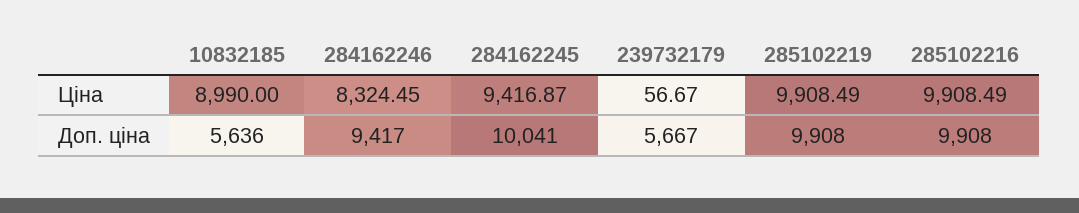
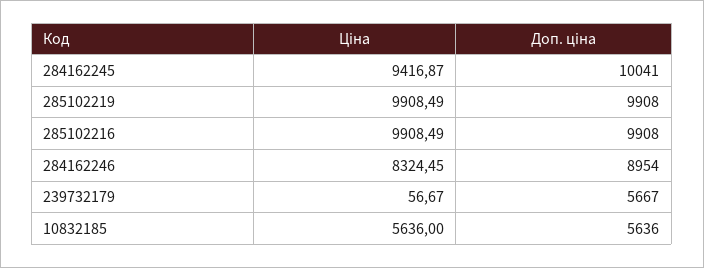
10832185, Ціна: 8990 -> 5636
284162246, Доп. ціна: 9417 -> 8954

